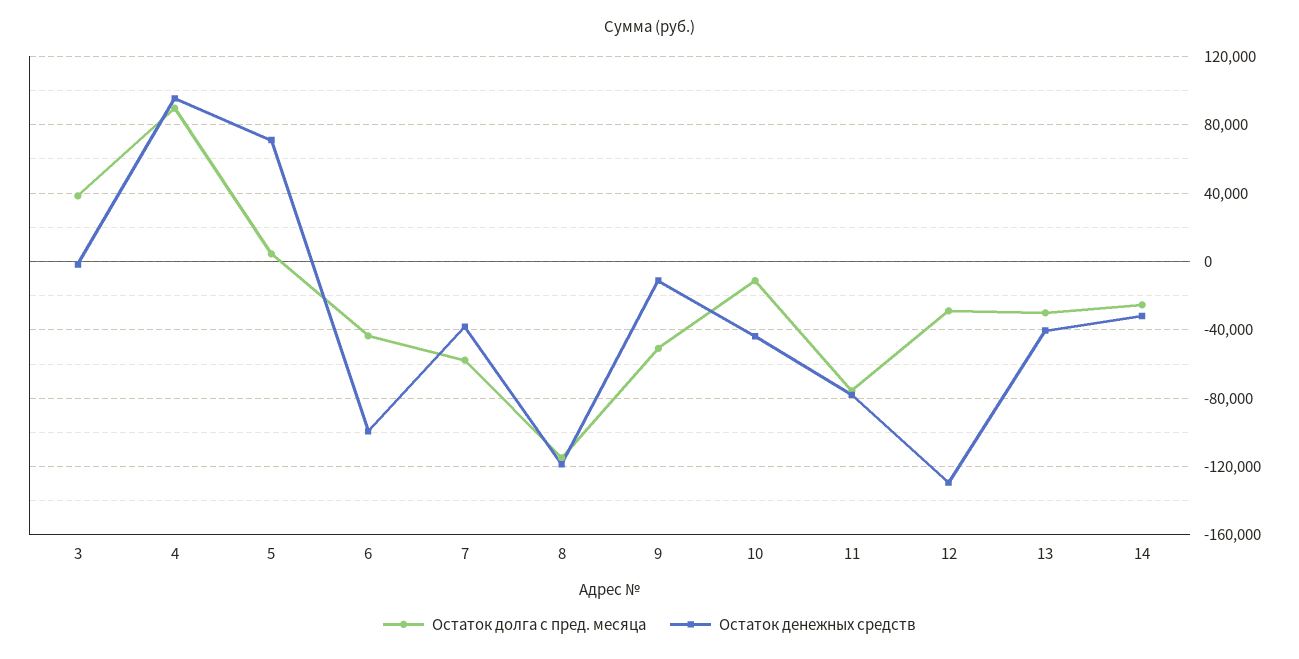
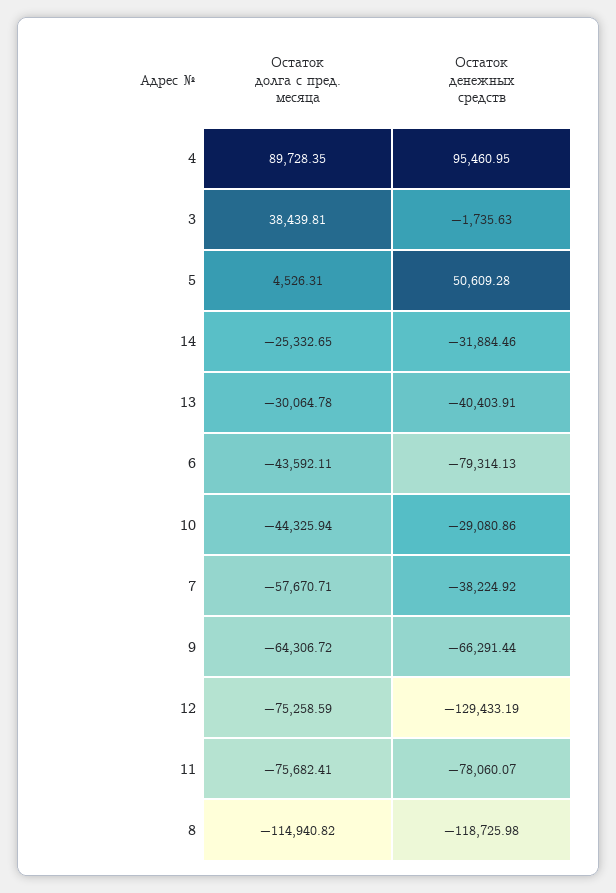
Остаток денежных средств, 5: 70000 -> 50609.28
Остаток денежных средств, 6: -100000 -> -79314.13
Остаток долга с пред. месяца, 9: -50000 -> -64306.72
Остаток денежных средств, 9: -10000 -> -66291.44
Остаток долга с пред. месяца, 10: -10000 -> -44325.94
Остаток денежных средств, 10: -45000 -> -29080.86
Остаток долга с пред. месяца, 12: -30000 -> -75258.59

